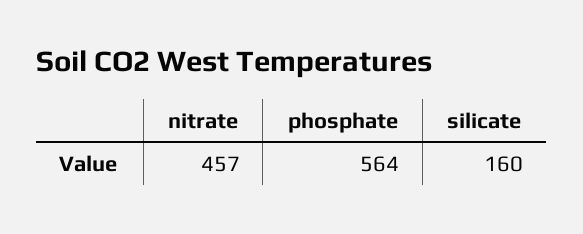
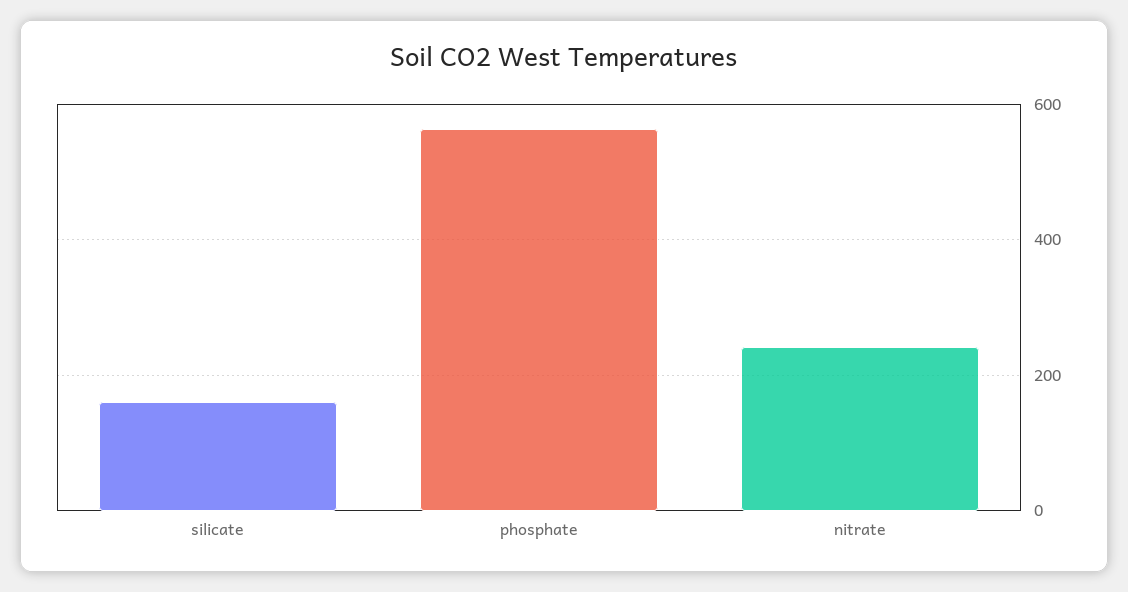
nitrate: 457 -> 240

